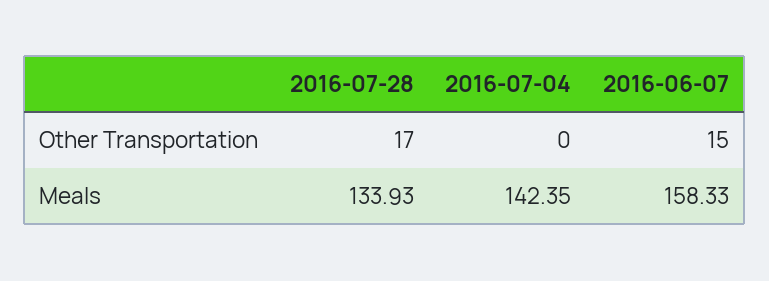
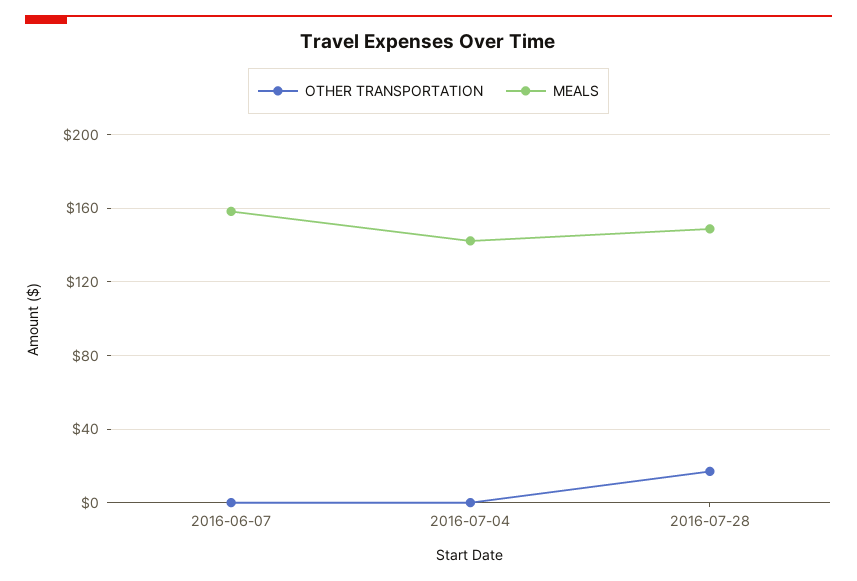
Other Transportation, 2016-06-07: 15 -> 0
Meals, 2016-07-28: 133.93 -> 150

